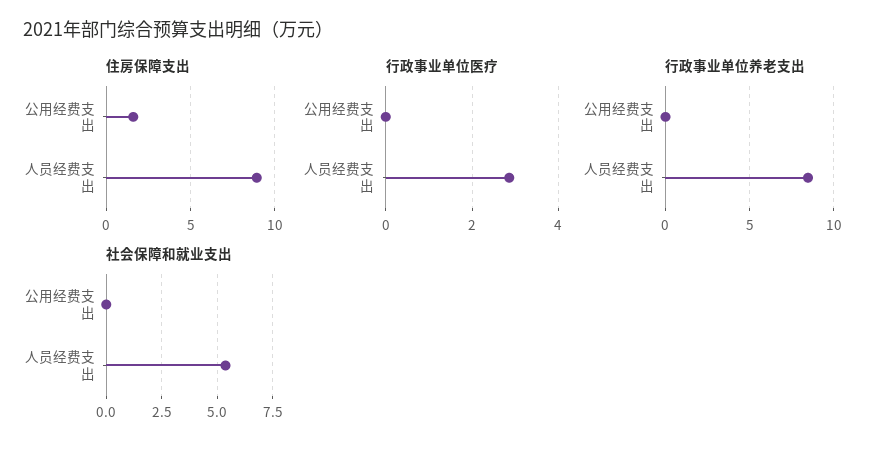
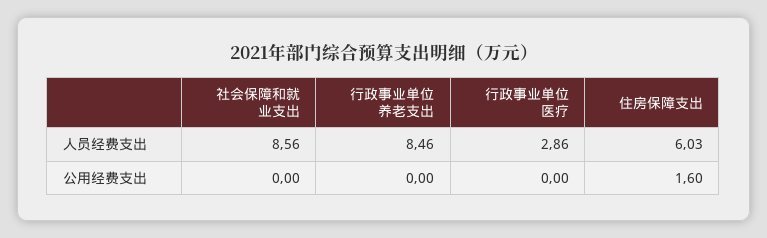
住房保障支出, 人员经费支出: 9 -> 6.03
社会保障和就业支出, 人员经费支出: 5.5 -> 8.56

